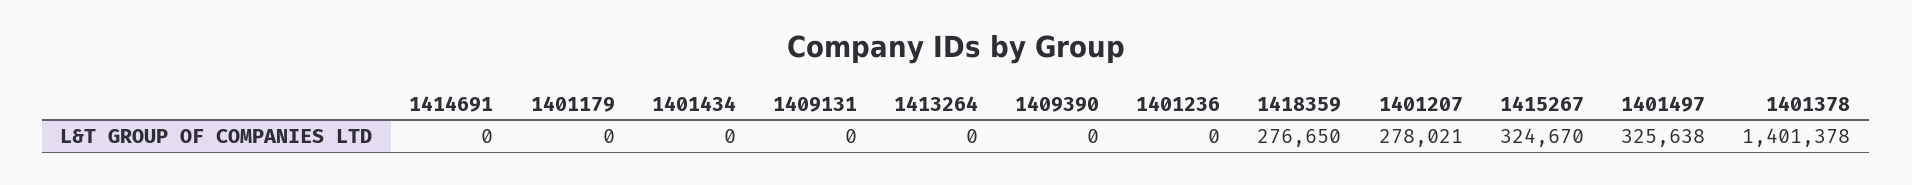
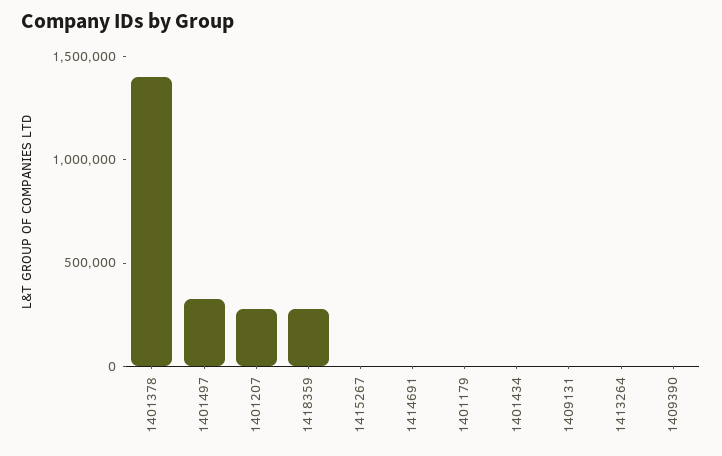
1401236: 0 -> none
1415267: 324670 -> 0

